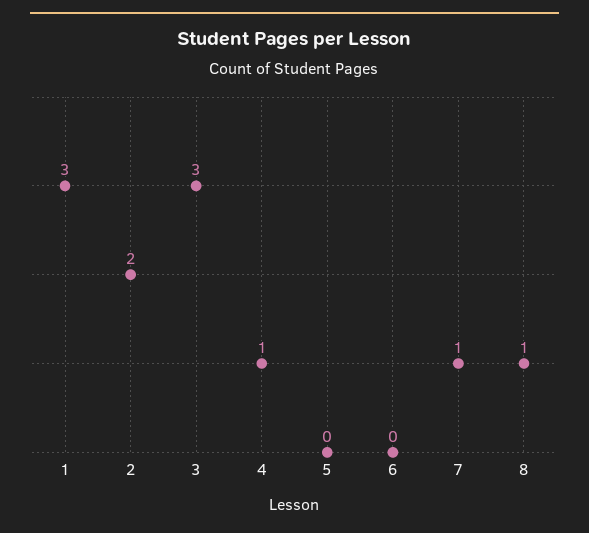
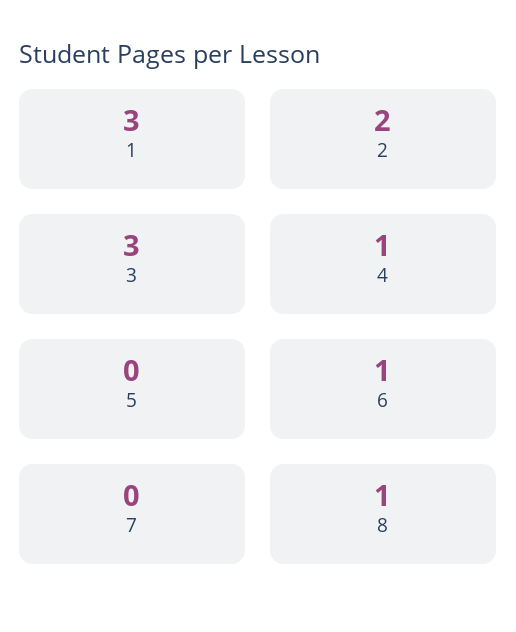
6: 0 -> 1
7: 1 -> 0

